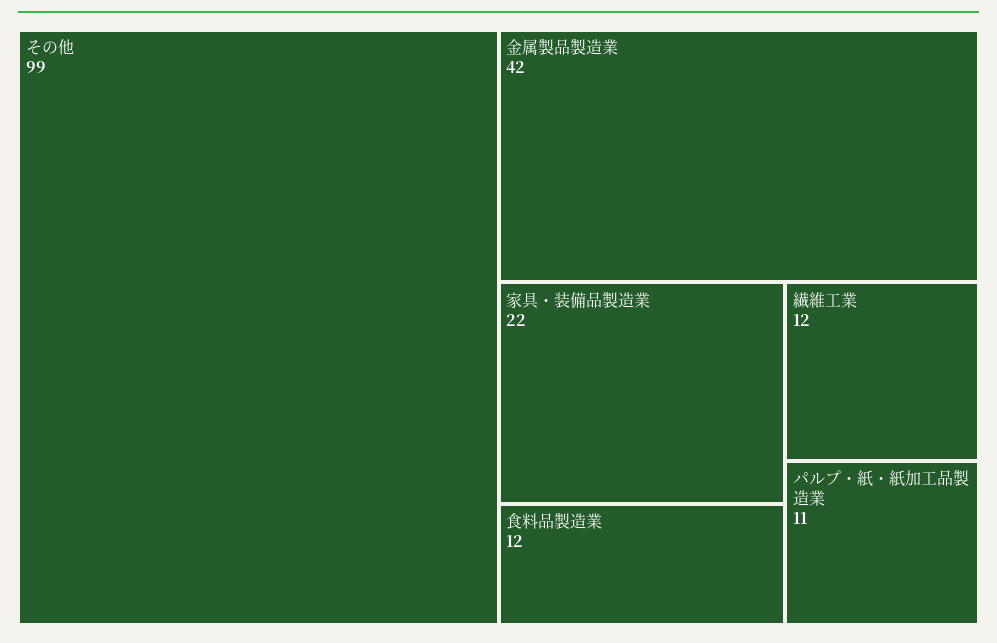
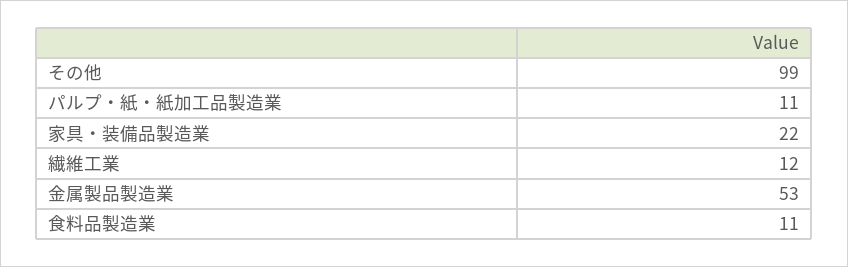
金属製品製造業: 42 -> 53
食料品製造業: 12 -> 11

